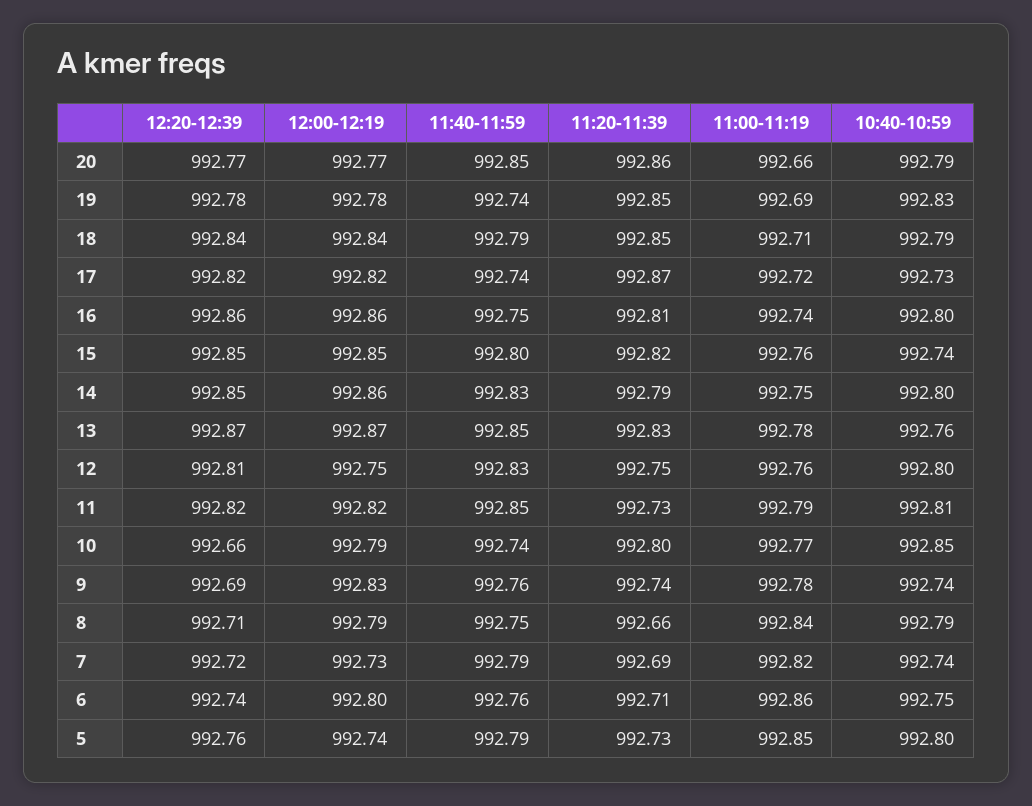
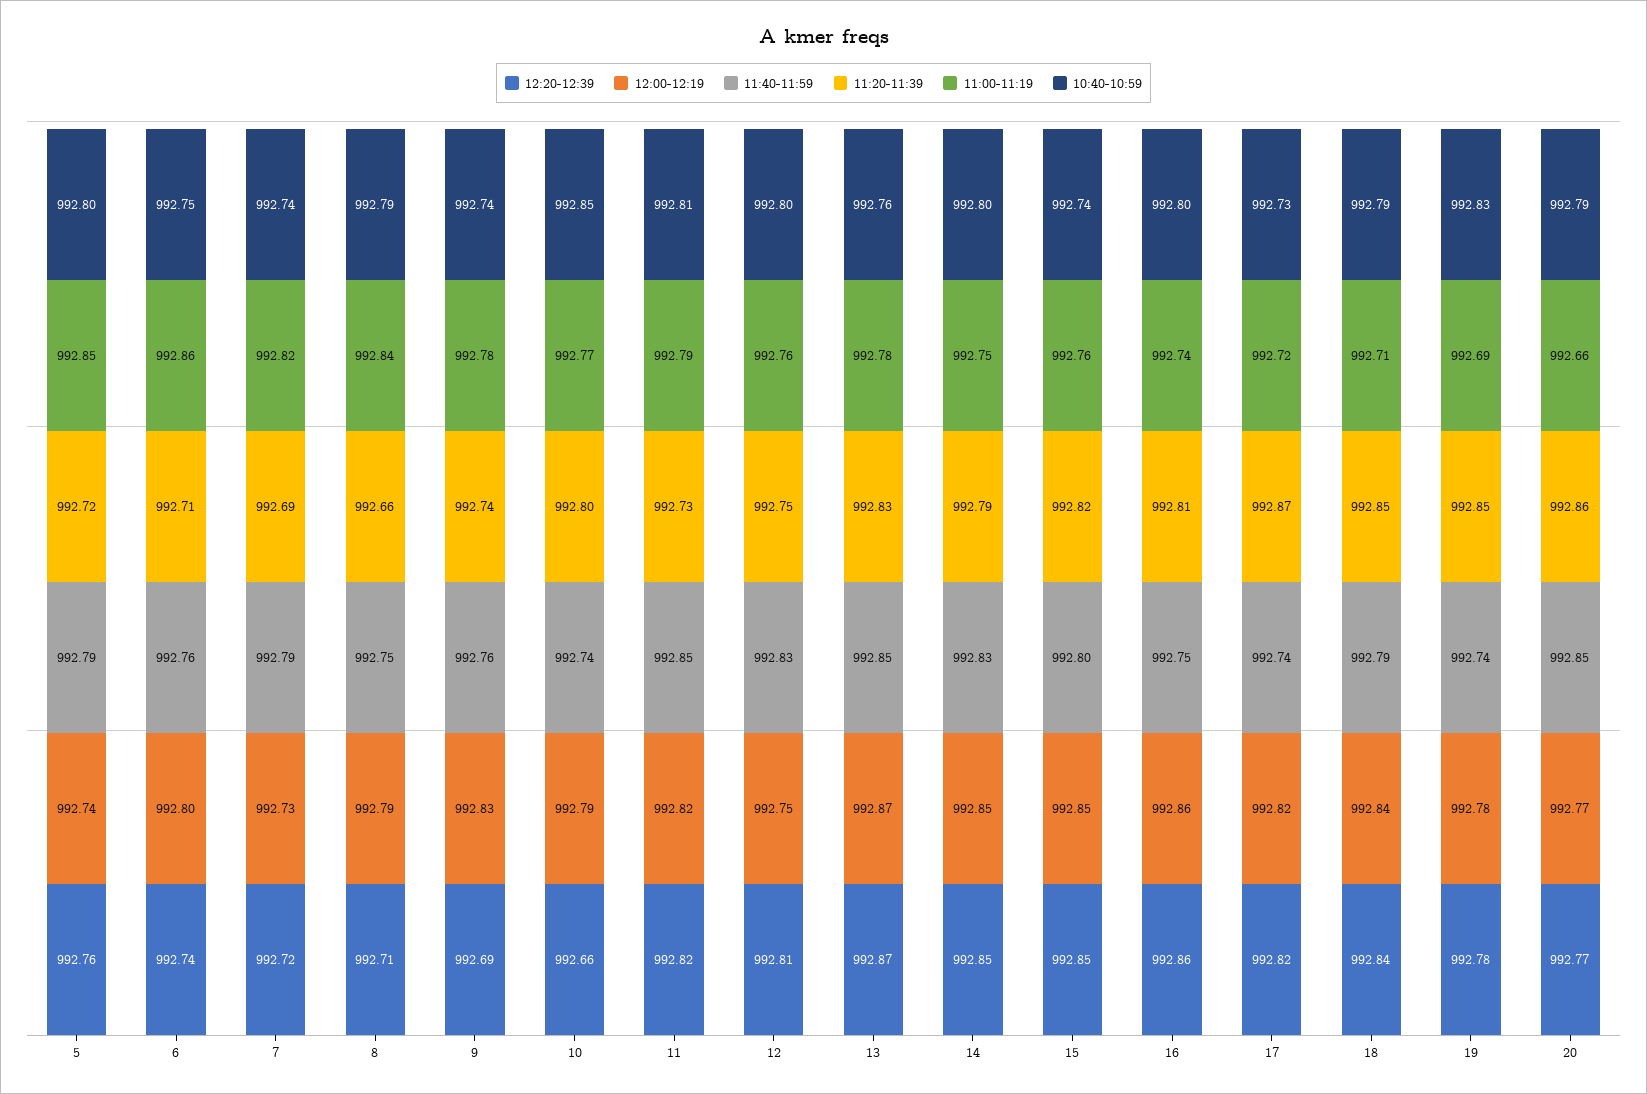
12:00-12:19, 14: 992.86 -> 992.85
11:20-11:39, 5: 992.73 -> 992.72

